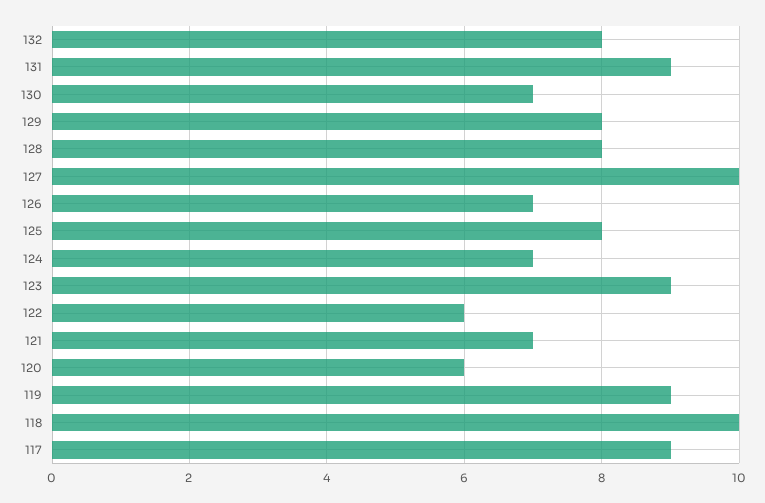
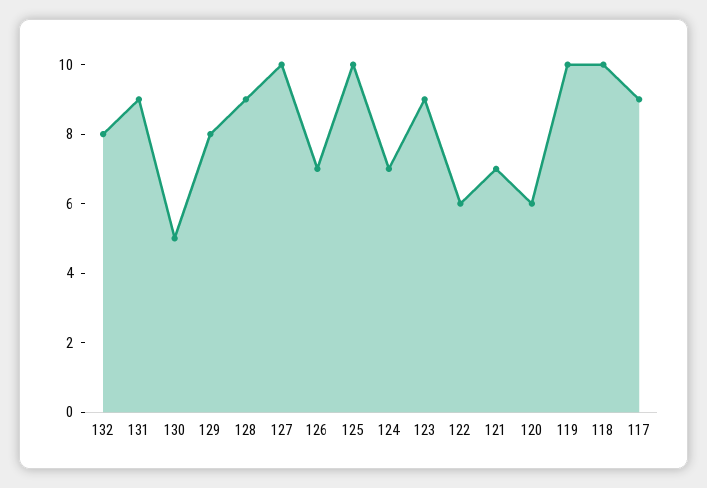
130: 7 -> 5
128: 8 -> 9
125: 8 -> 10
119: 9 -> 10

